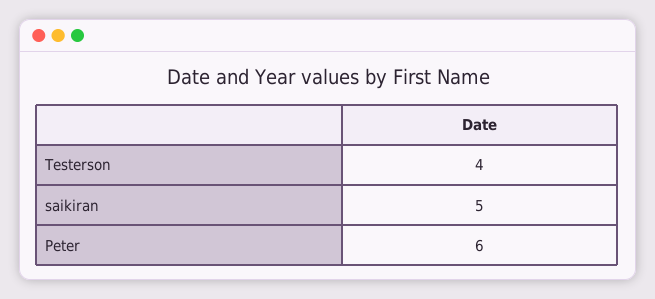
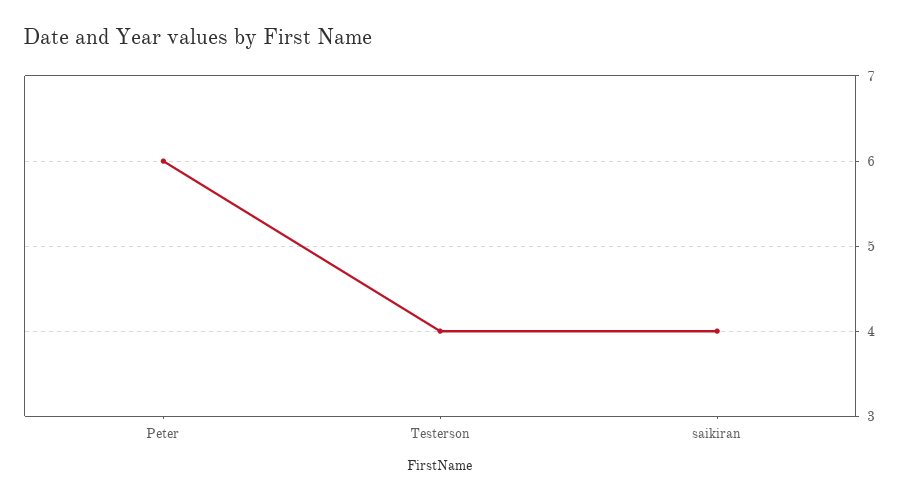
saikiran: 5 -> 4

